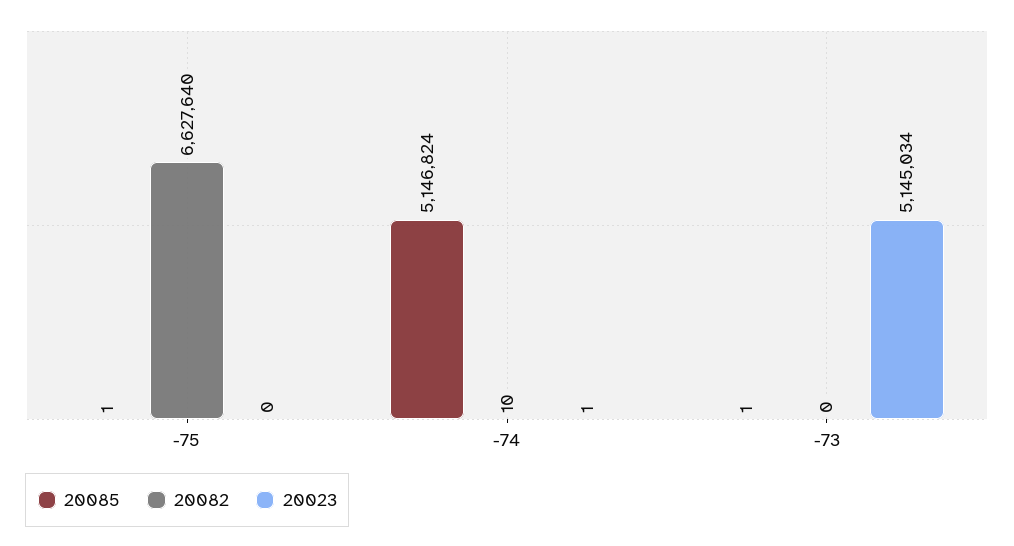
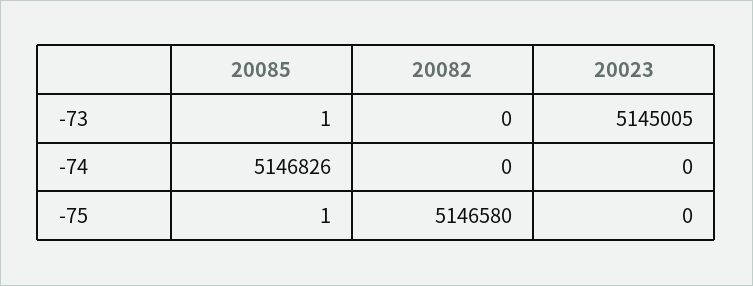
20082, -75: 6627640 -> 5146580
20085, -74: 5146824 -> 5146826
20082, -74: 10 -> 0
20023, -74: 1 -> 0
20023, -73: 5145034 -> 5145005

